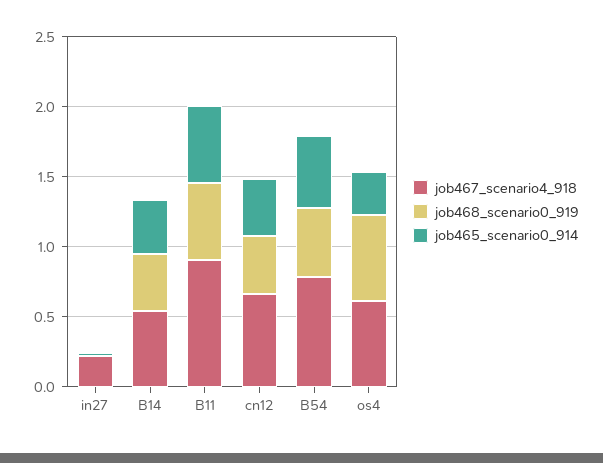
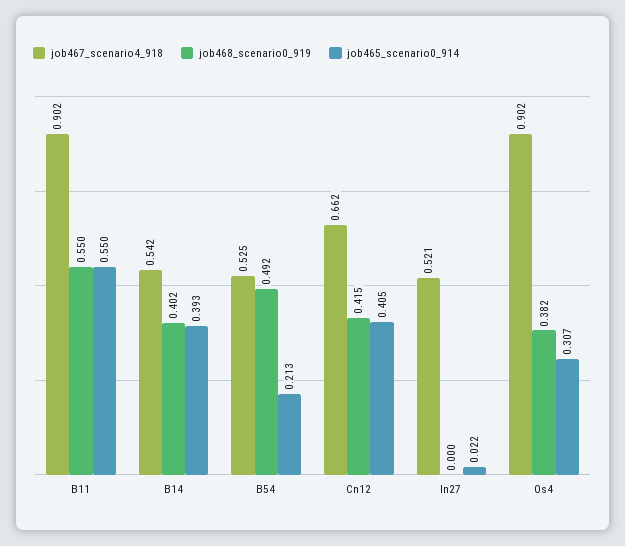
job467_scenario4_918, in27: 0.2 -> 0.521
job467_scenario4_918, B54: 0.8 -> 0.525
job465_scenario0_914, B54: 0.5 -> 0.213
job467_scenario4_918, os4: 0.6 -> 0.902
job468_scenario0_919, os4: 0.6 -> 0.382

